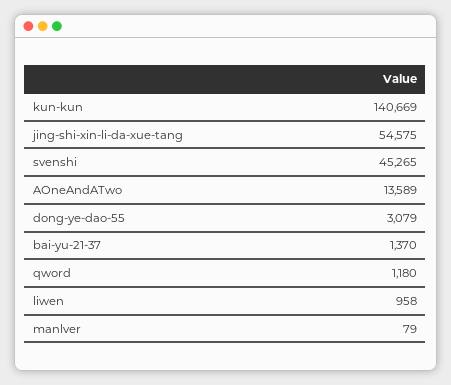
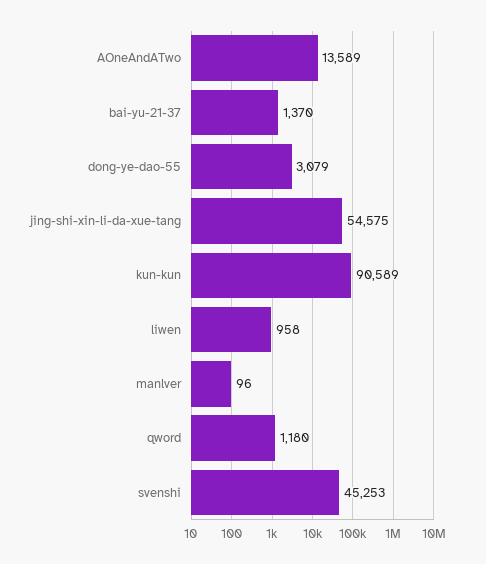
kun-kun: 140669 -> 90589
svenshi: 45265 -> 45253
manlver: 79 -> 96

